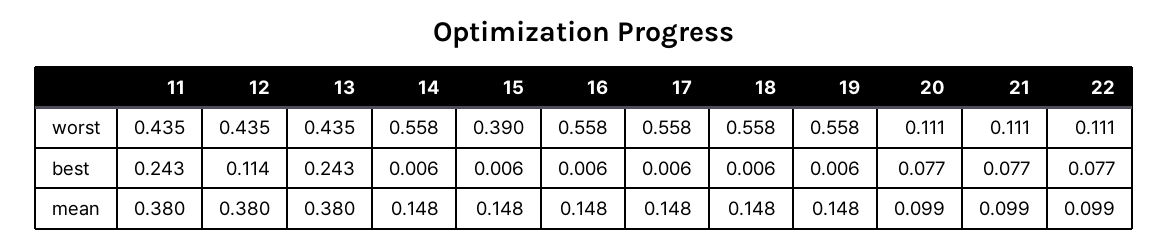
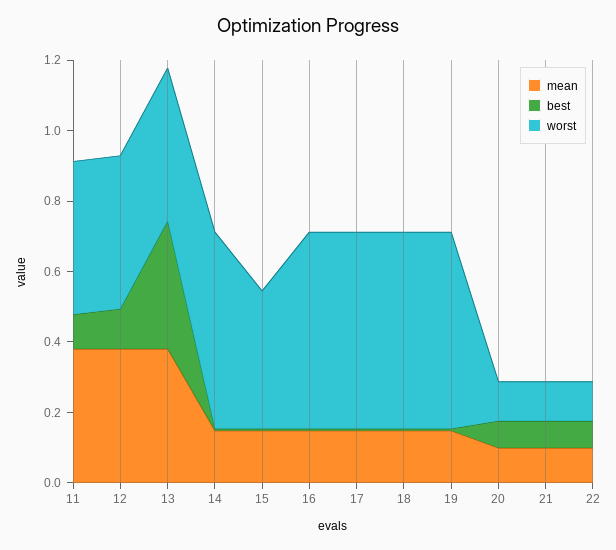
best, 11: 0.243 -> 0.1
best, 13: 0.243 -> 0.35

